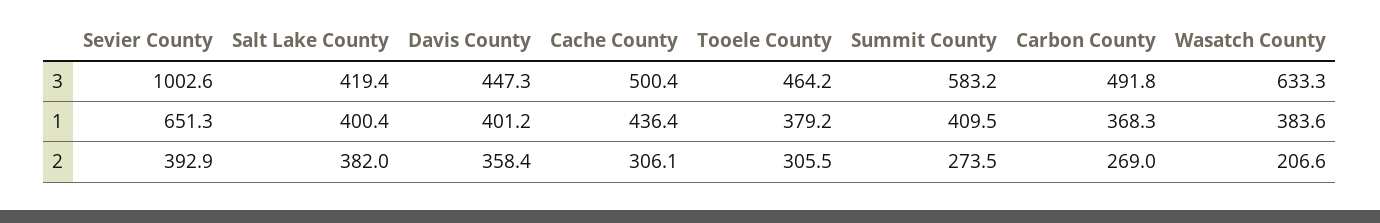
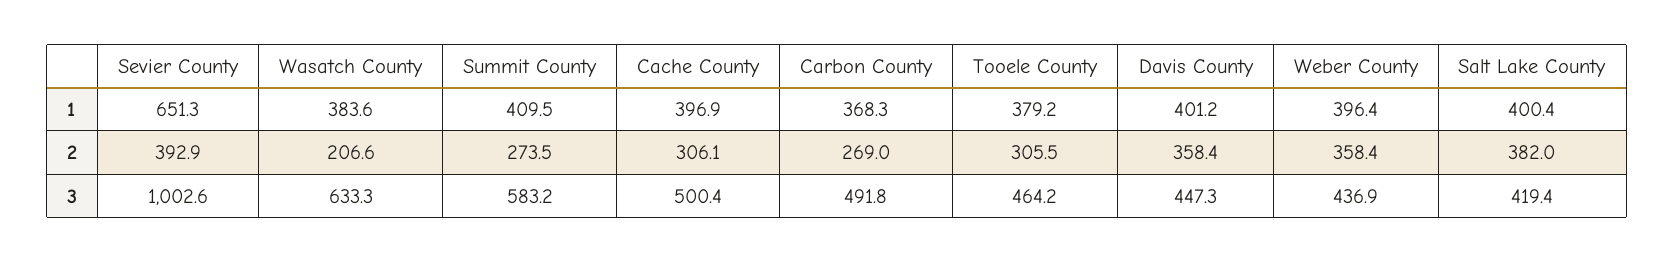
Cache County, 1: 436.4 -> 396.9
Weber County, 1: none -> 396.4
Weber County, 2: none -> 358.4
Weber County, 3: none -> 436.9

